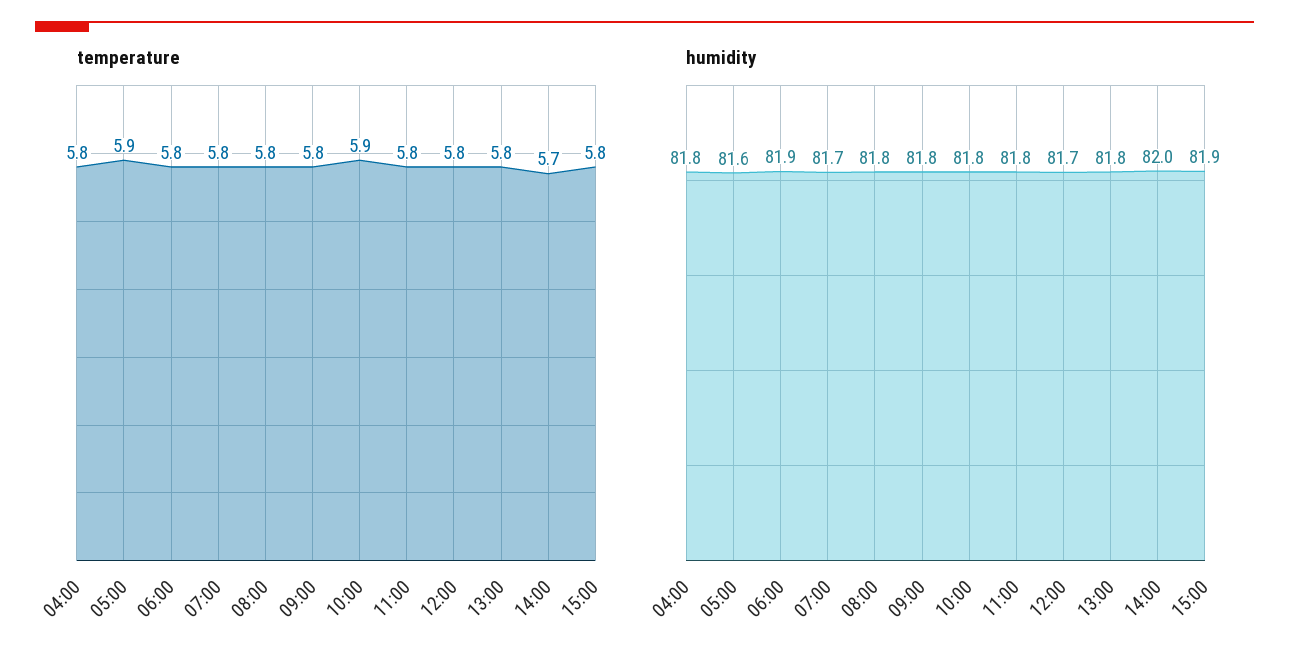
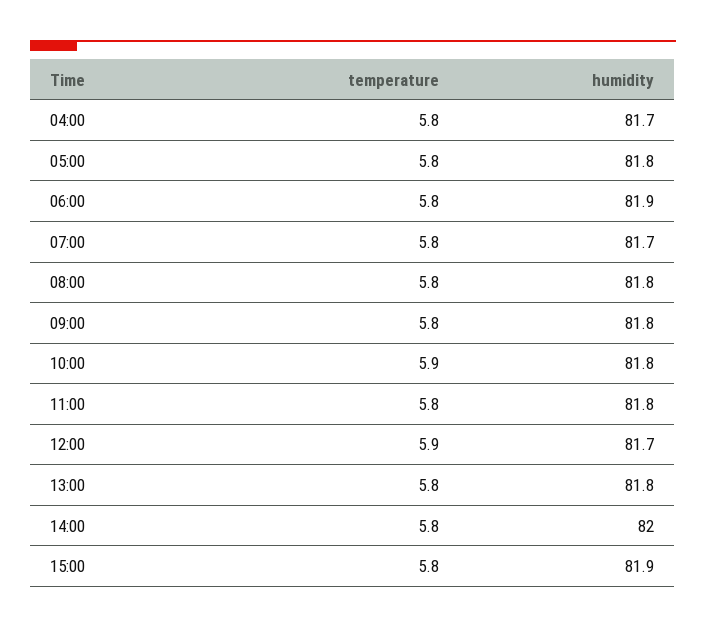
temperature, 05:00: 5.9 -> 5.8
temperature, 12:00: 5.8 -> 5.9
temperature, 14:00: 5.7 -> 5.8
humidity, 04:00: 81.8 -> 81.7
humidity, 05:00: 81.6 -> 81.8

